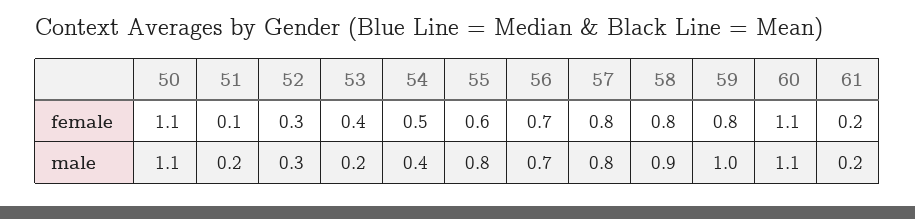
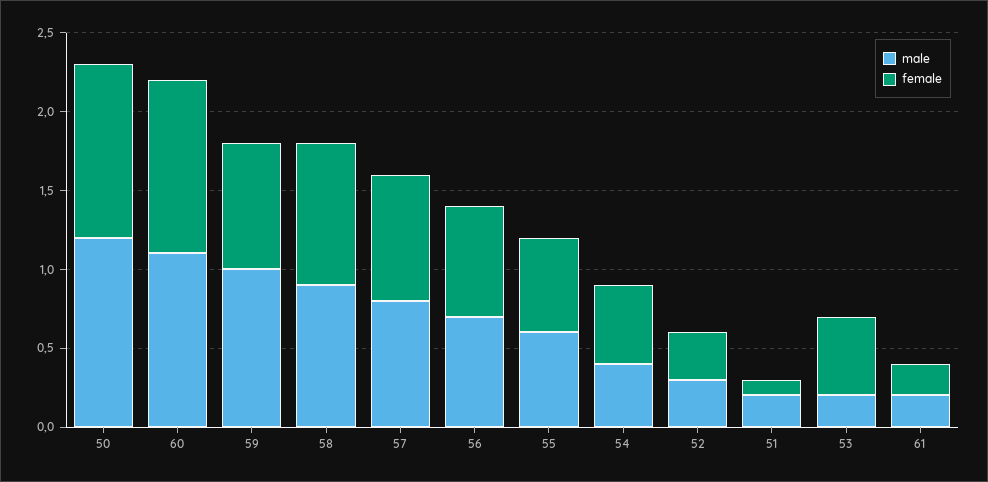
female, 53: 0.4 -> 0.5
female, 58: 0.8 -> 0.9
male, 50: 1.1 -> 1.2
male, 55: 0.8 -> 0.6

